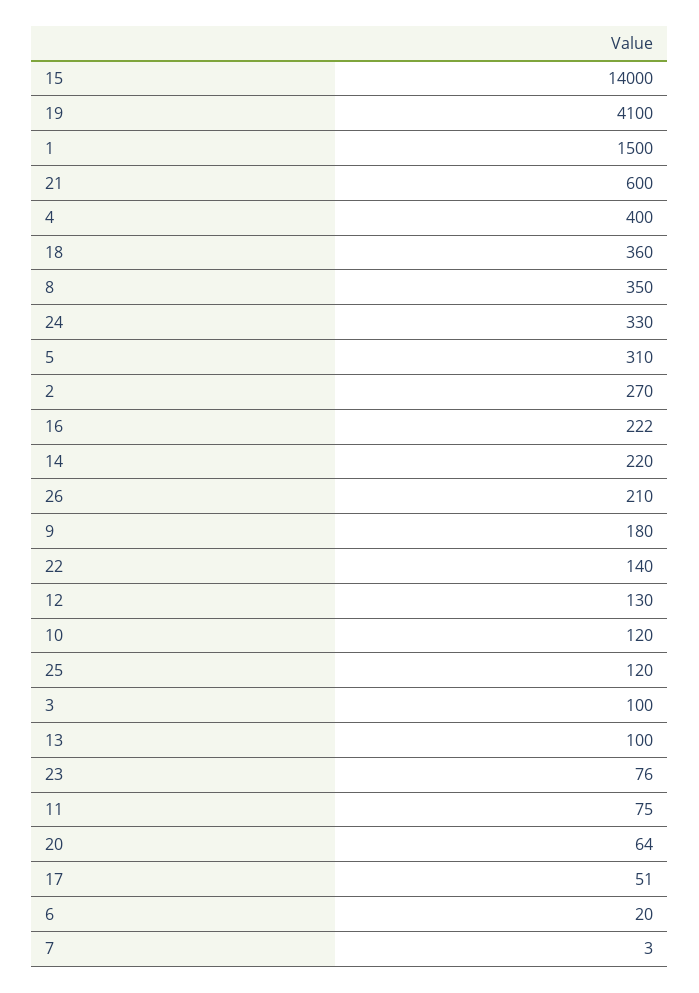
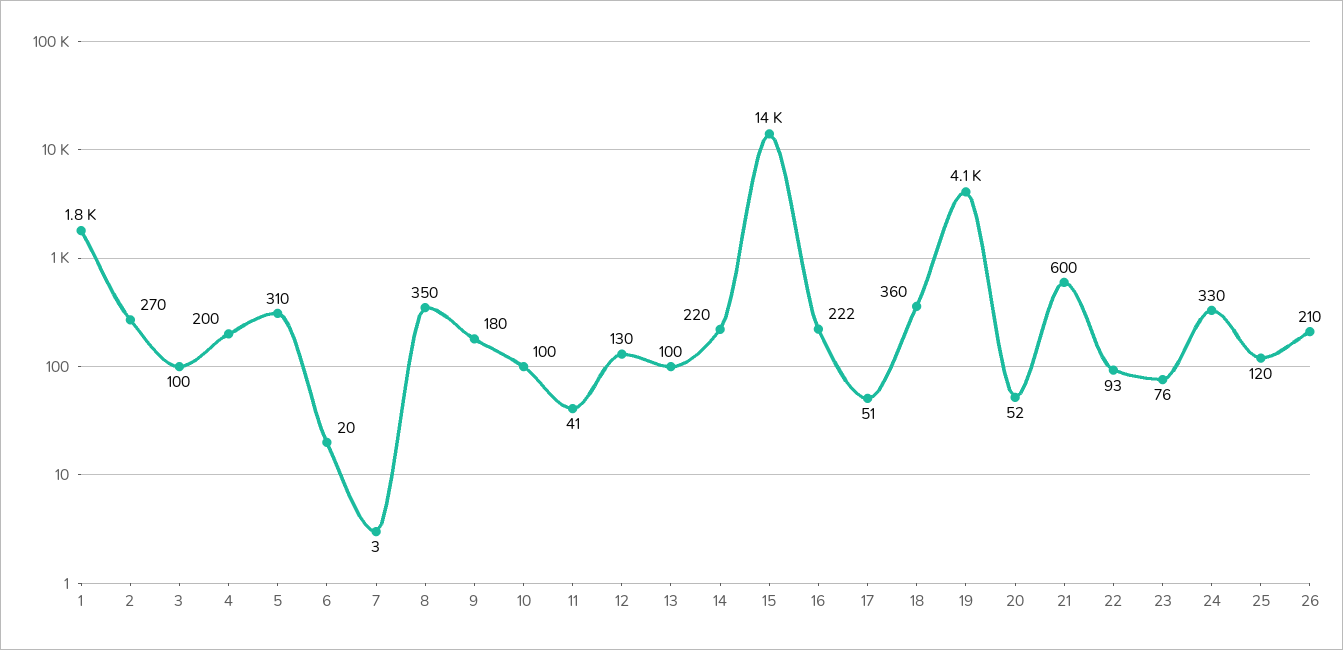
1: 1500 -> 1800
4: 400 -> 200
22: 140 -> 93
10: 120 -> 100
11: 75 -> 41
20: 64 -> 52

